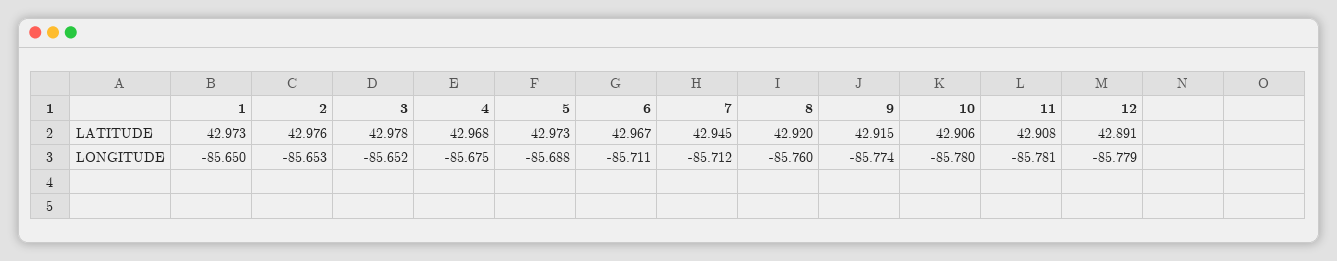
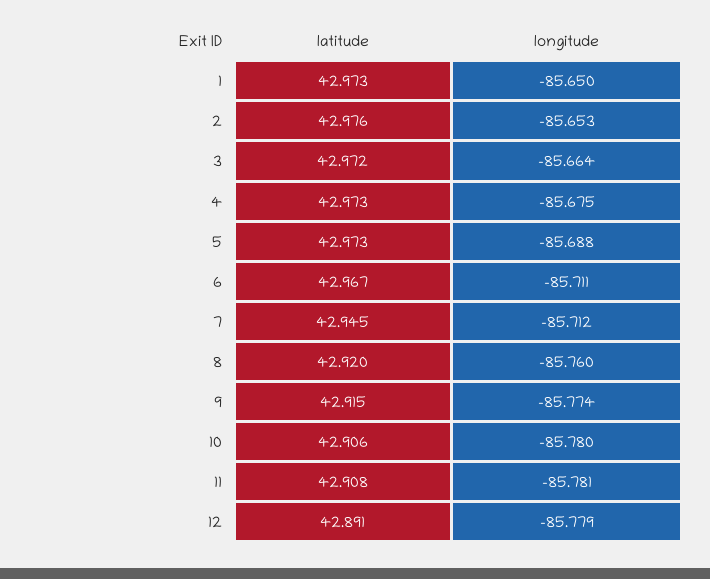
3, LATITUDE: 42.978 -> 42.972
4, LATITUDE: 42.968 -> 42.973
3, LONGITUDE: -85.652 -> -85.664

